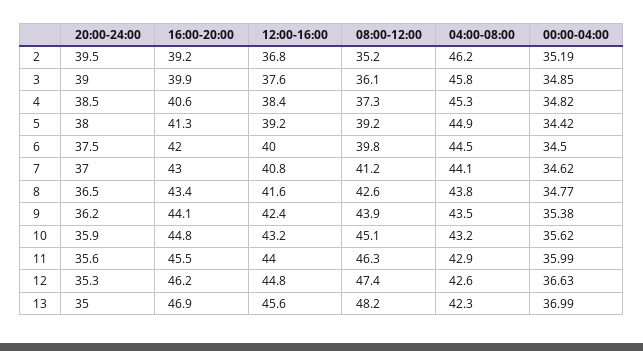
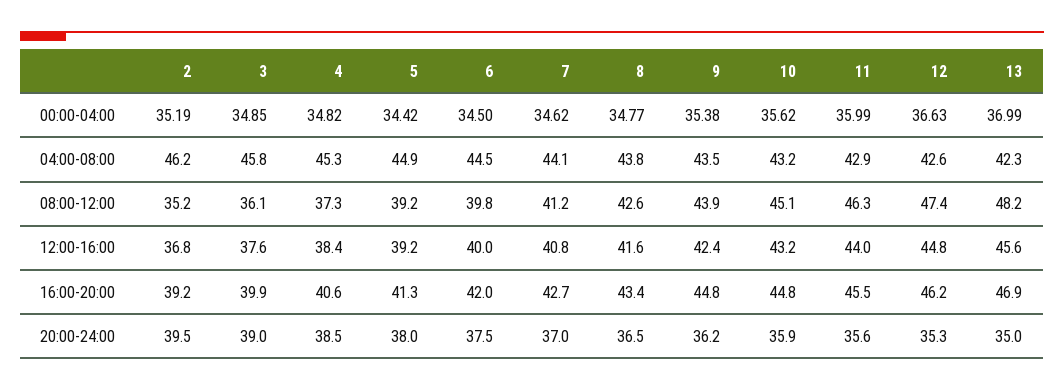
16:00-20:00, 7: 43 -> 42.7
16:00-20:00, 9: 44.1 -> 44.8

